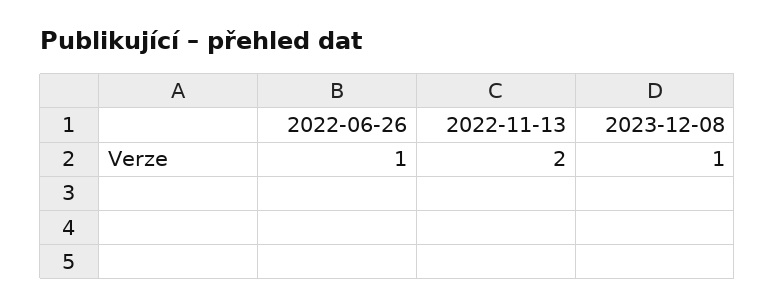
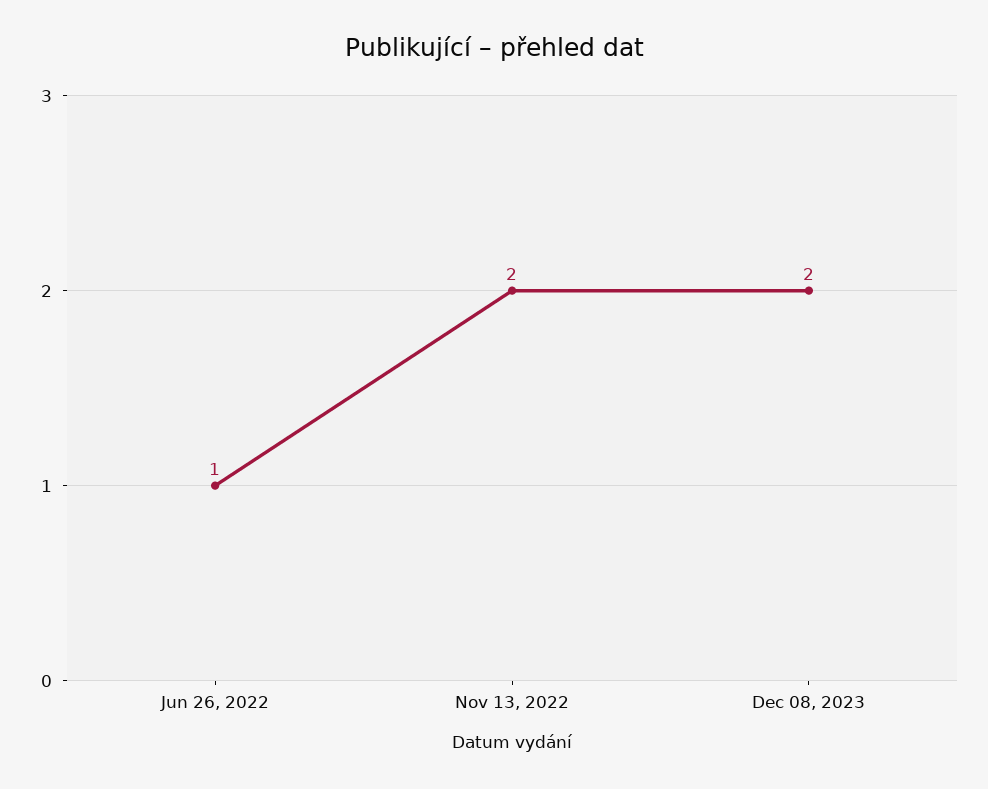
2023-12-08: 1 -> 2

